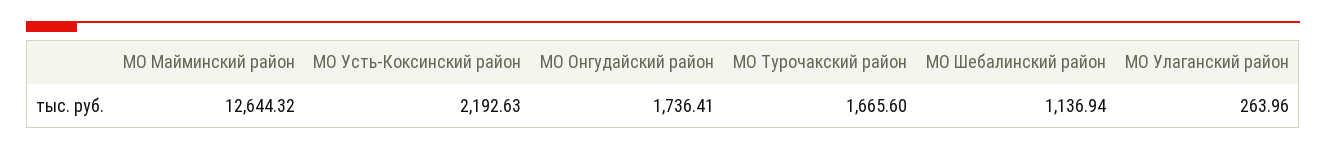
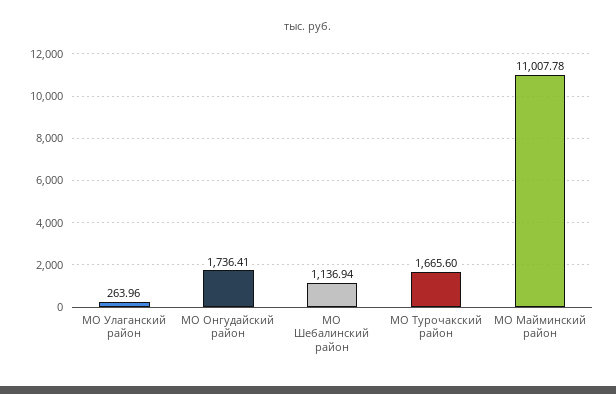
МО Майминский район: 12644.32 -> 11007.78
МО Усть-Коксинский район: 2192.63 -> none

